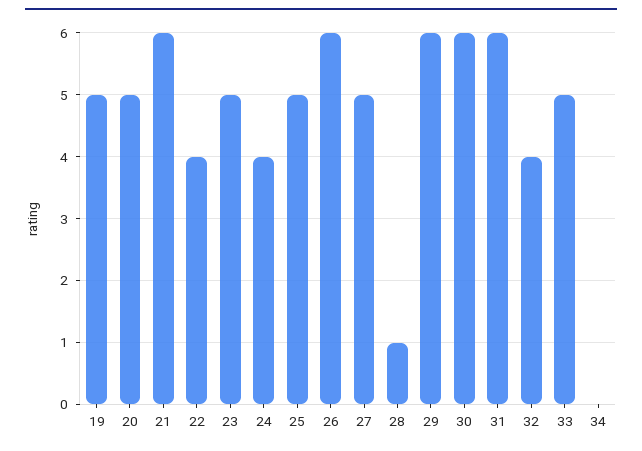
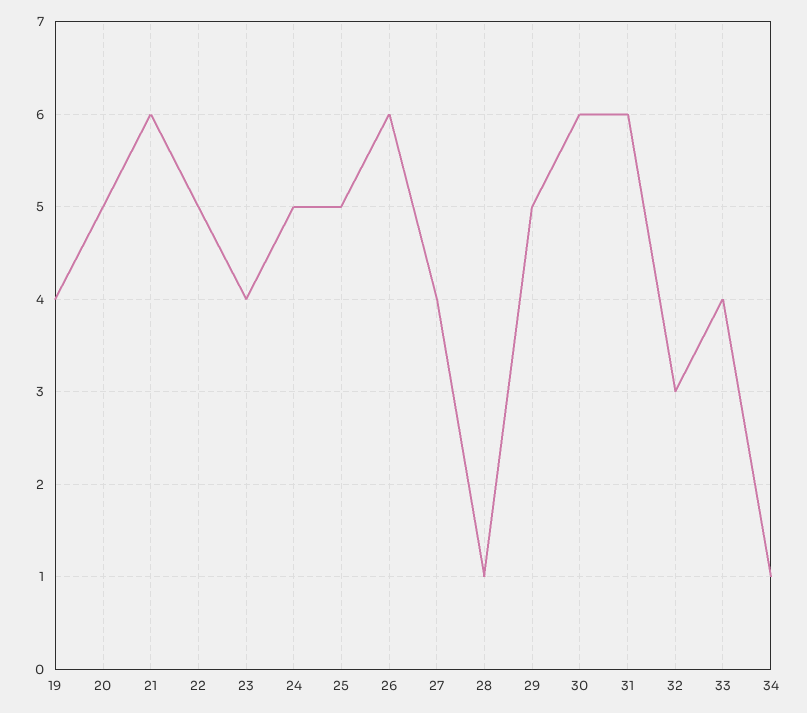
19: 5 -> 4
22: 4 -> 5
23: 5 -> 4
24: 4 -> 5
27: 5 -> 4
29: 6 -> 5
32: 4 -> 3
33: 5 -> 4
34: 0 -> 1

